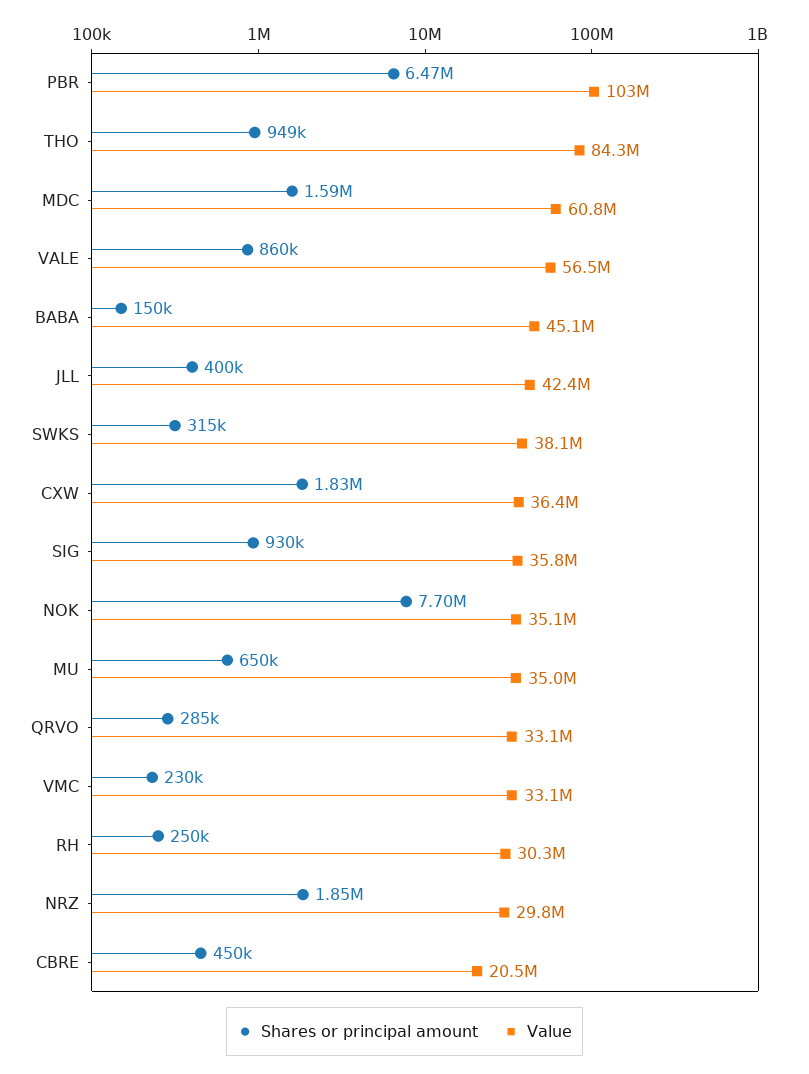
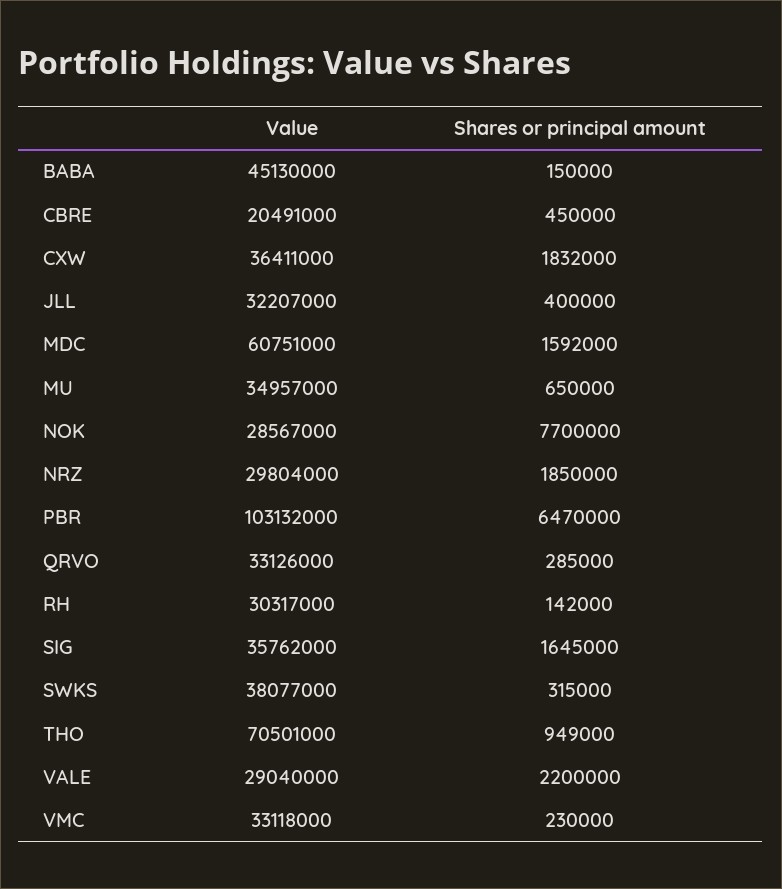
Value, THO: 84300000 -> 70501000
Shares or principal amount, VALE: 860000 -> 2200000
Value, VALE: 56500000 -> 29040000
Value, JLL: 42400000 -> 32207000
Shares or principal amount, SIG: 930000 -> 1645000
Value, NOK: 35100000 -> 28567000
Shares or principal amount, RH: 250000 -> 142000

